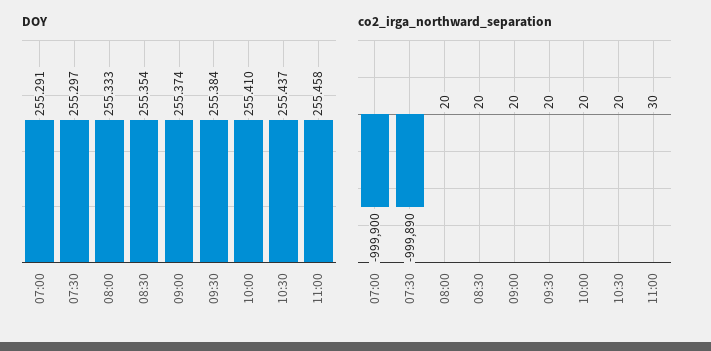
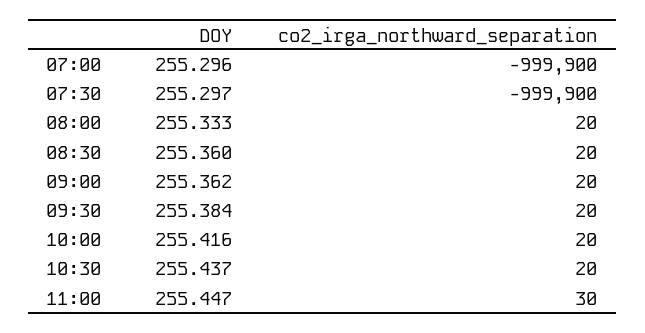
DOY, 07:00: 255.291 -> 255.296
DOY, 08:30: 255.354 -> 255.36
DOY, 09:00: 255.374 -> 255.362
DOY, 10:00: 255.41 -> 255.416
DOY, 11:00: 255.458 -> 255.447
co2_irga_northward_separation, 07:30: -999890 -> -999900

